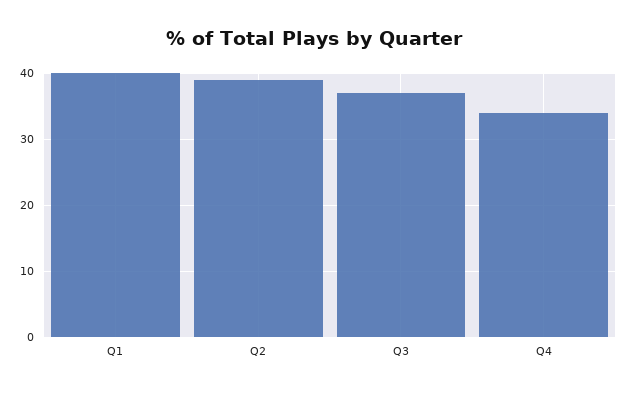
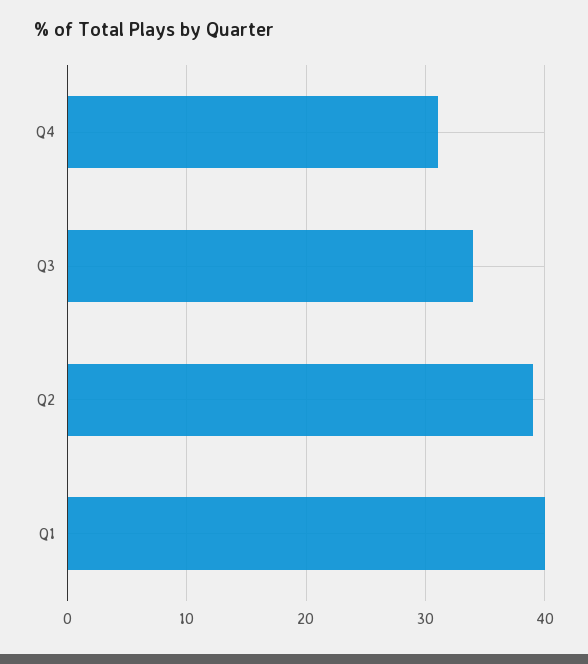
Q3: 37 -> 34
Q4: 34 -> 31

